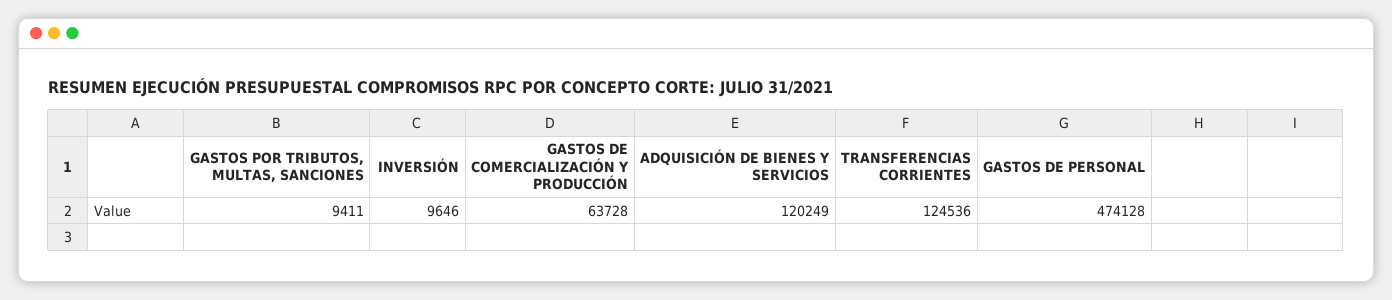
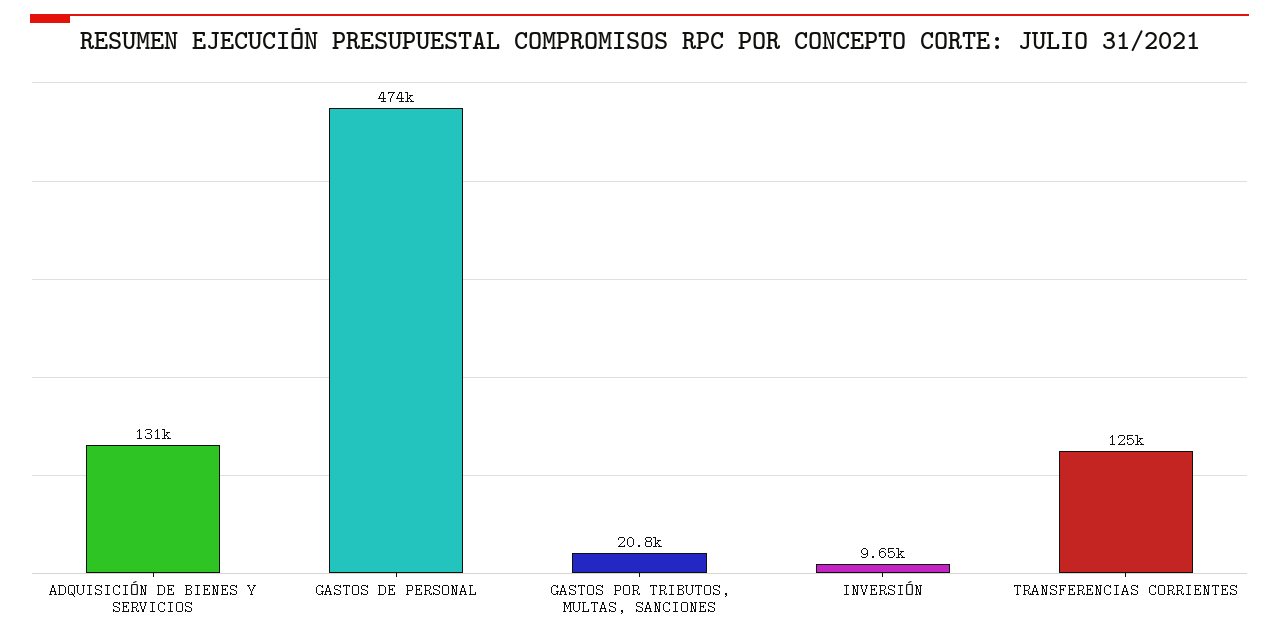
GASTOS POR TRIBUTOS, MULTAS, SANCIONES: 9411 -> 20800
GASTOS DE COMERCIALIZACIÓN Y PRODUCCIÓN: 63728 -> none
ADQUISICIÓN DE BIENES Y SERVICIOS: 120249 -> 131000

